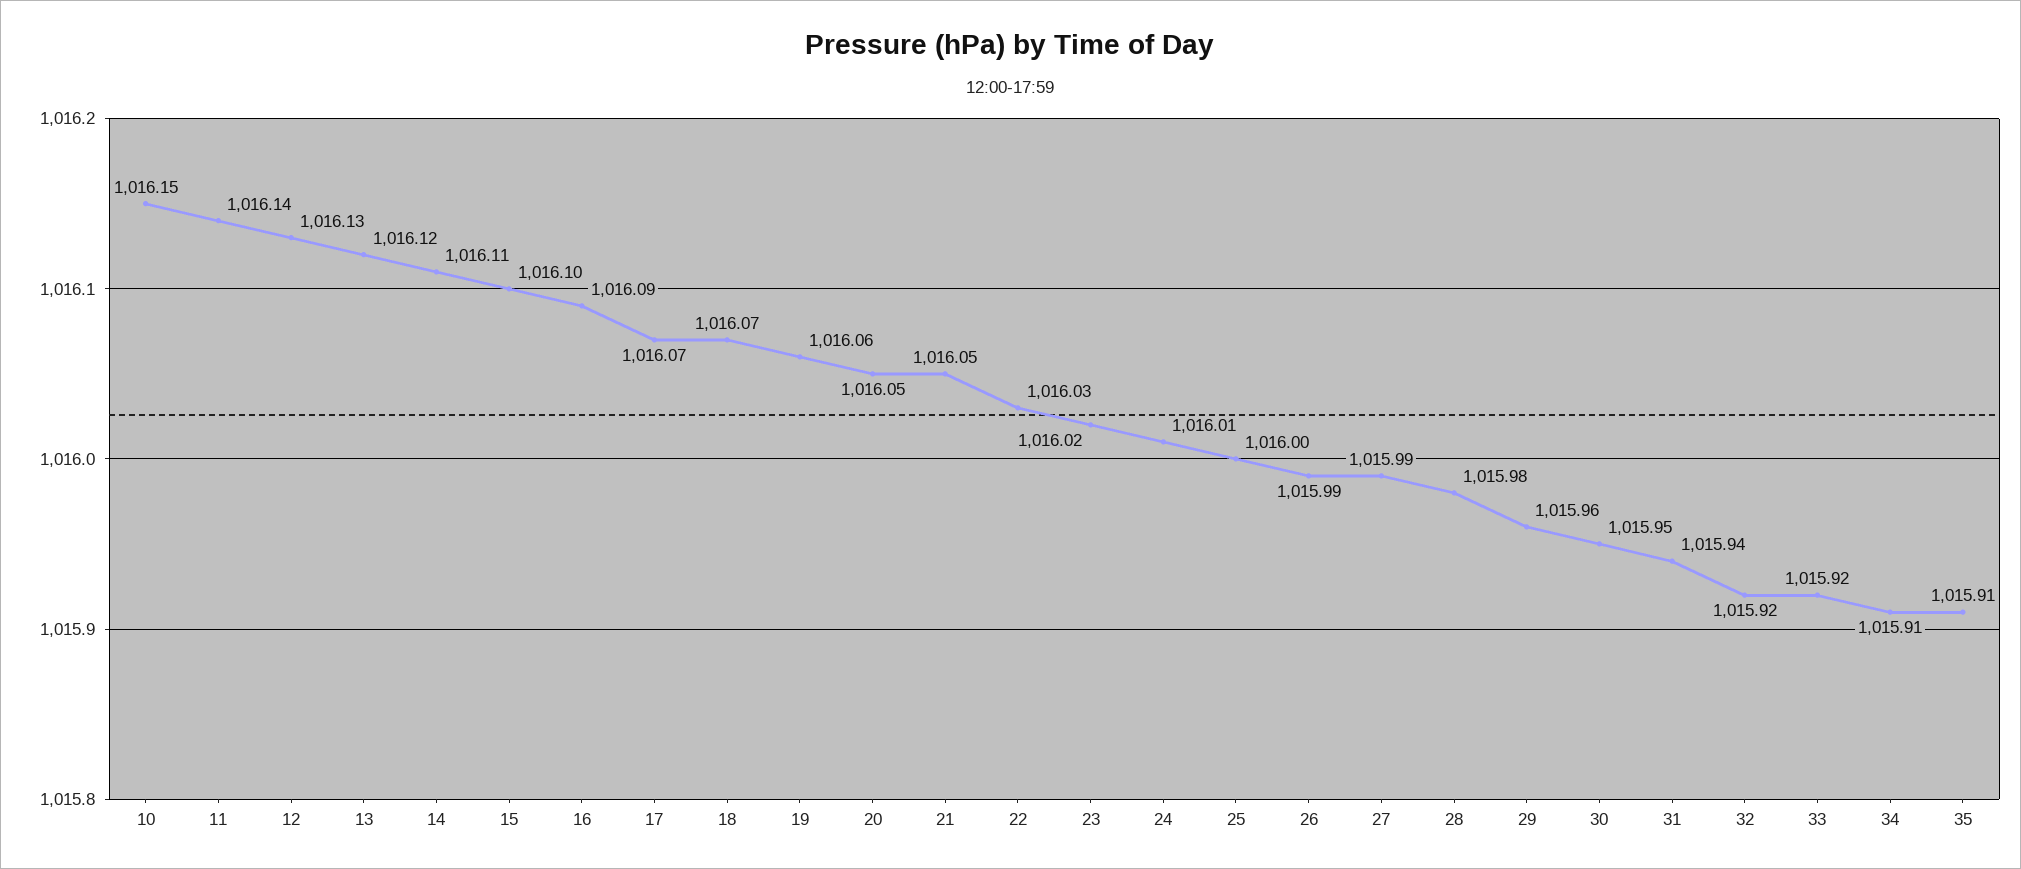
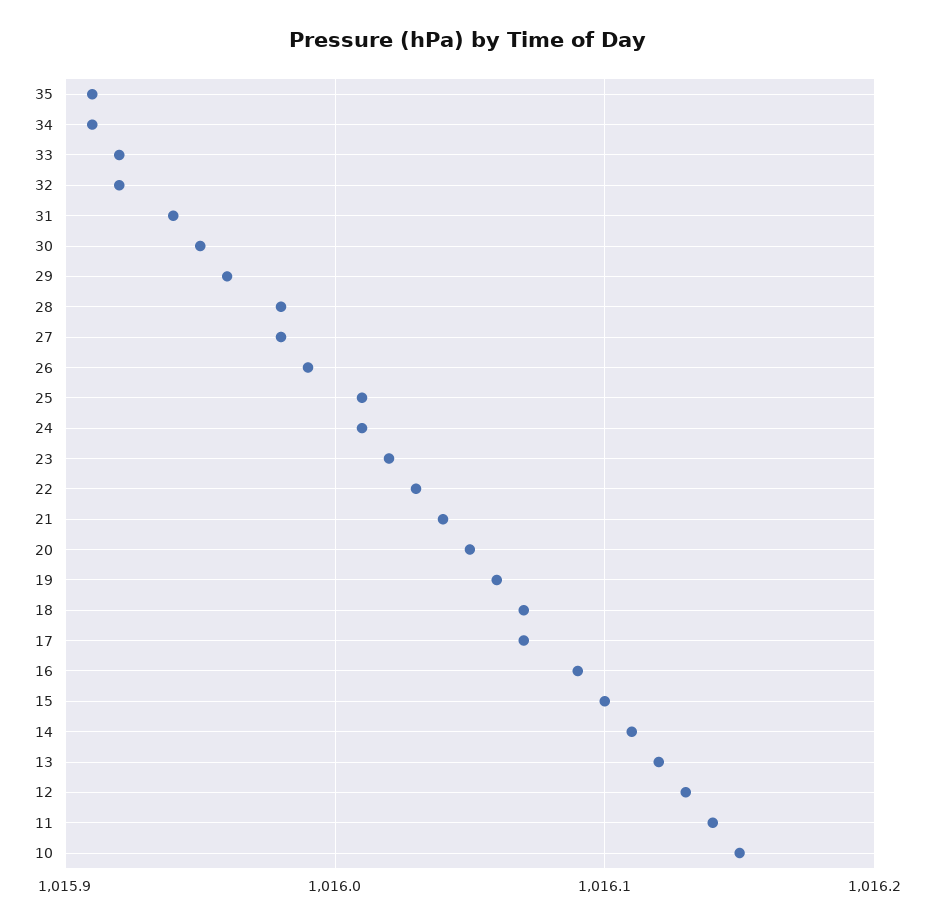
21: 1016.05 -> 1016.04
25: 1016 -> 1016.01
27: 1015.99 -> 1015.98

